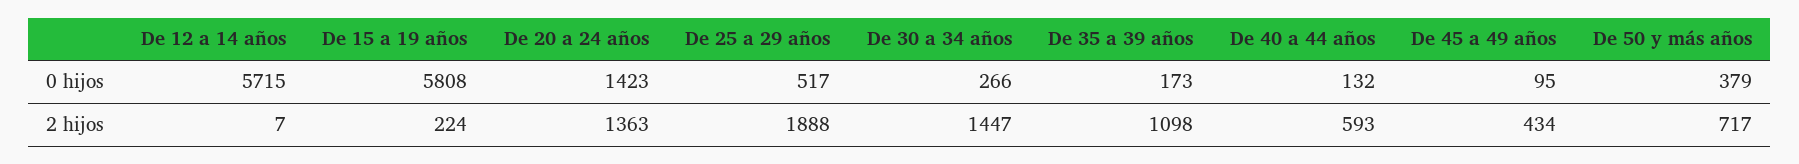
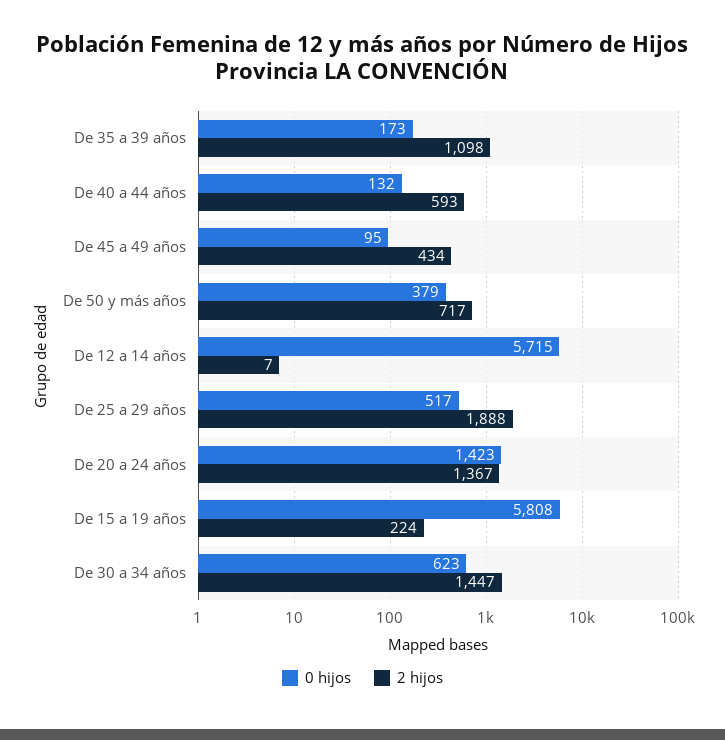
0 hijos, De 30 a 34 años: 266 -> 623
2 hijos, De 20 a 24 años: 1363 -> 1367

